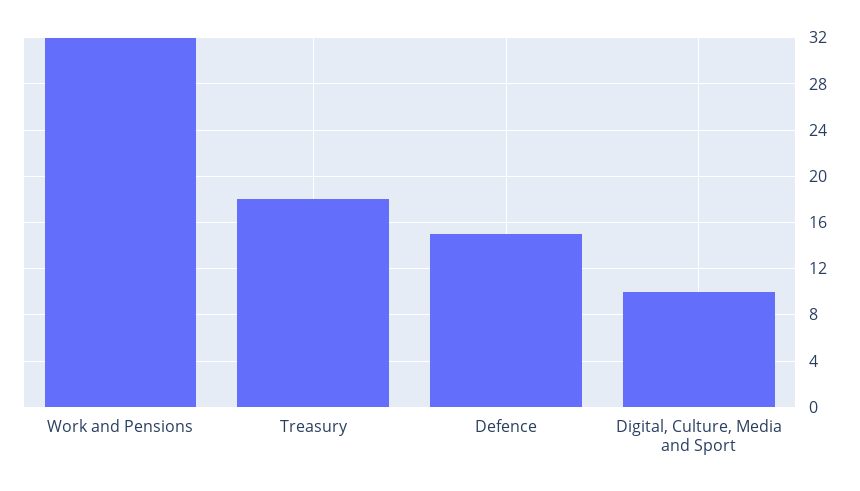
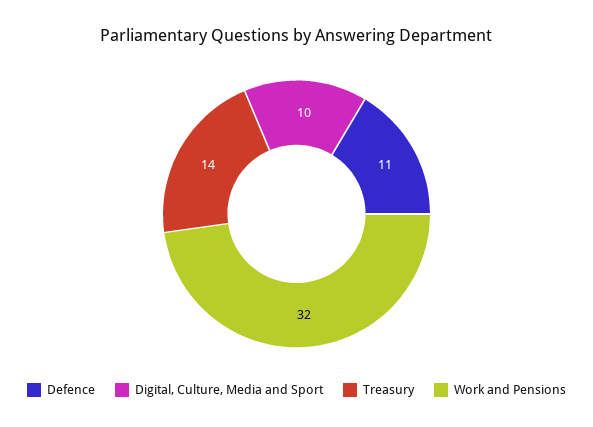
Treasury: 18 -> 14
Defence: 15 -> 11

